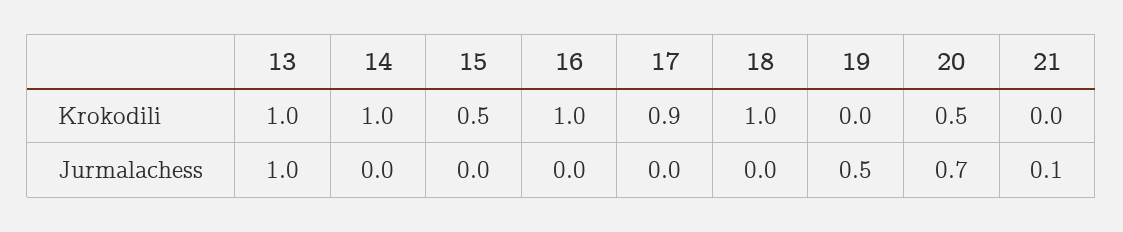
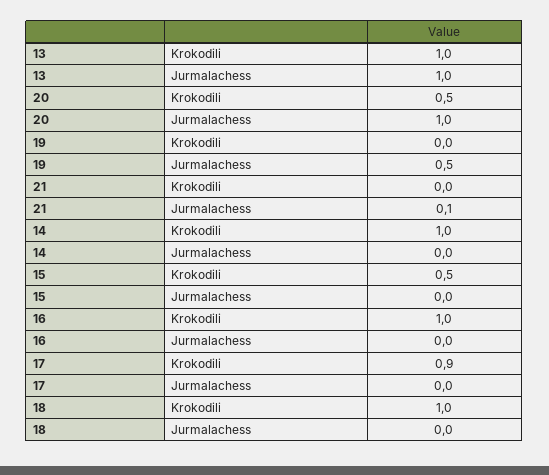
20, Jurmalachess: 0.7 -> 1

